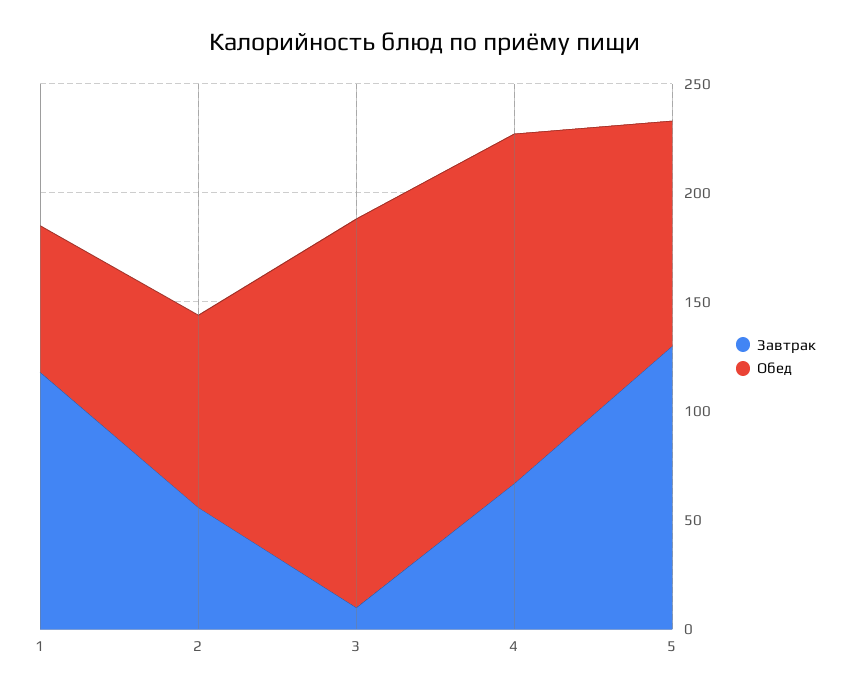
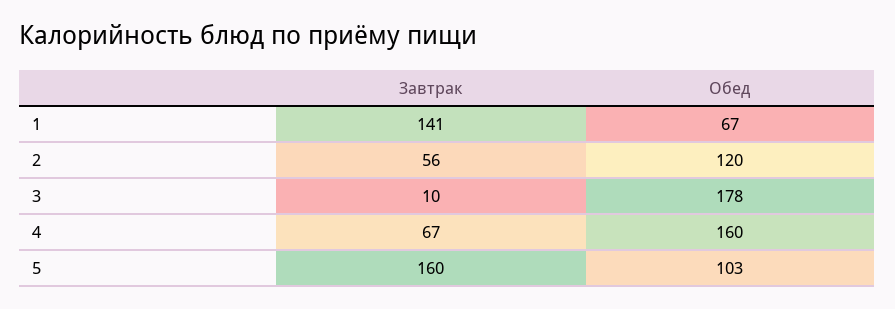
Завтрак, 1: 120 -> 141
Обед, 2: 90 -> 120
Завтрак, 5: 130 -> 160

